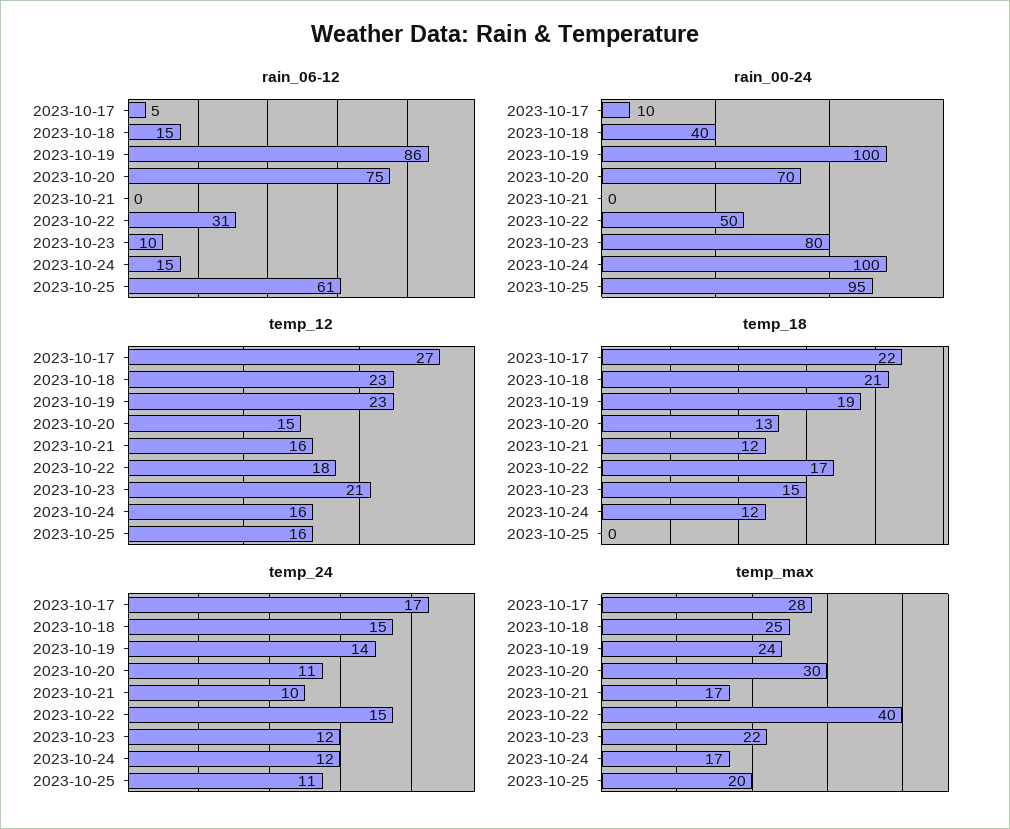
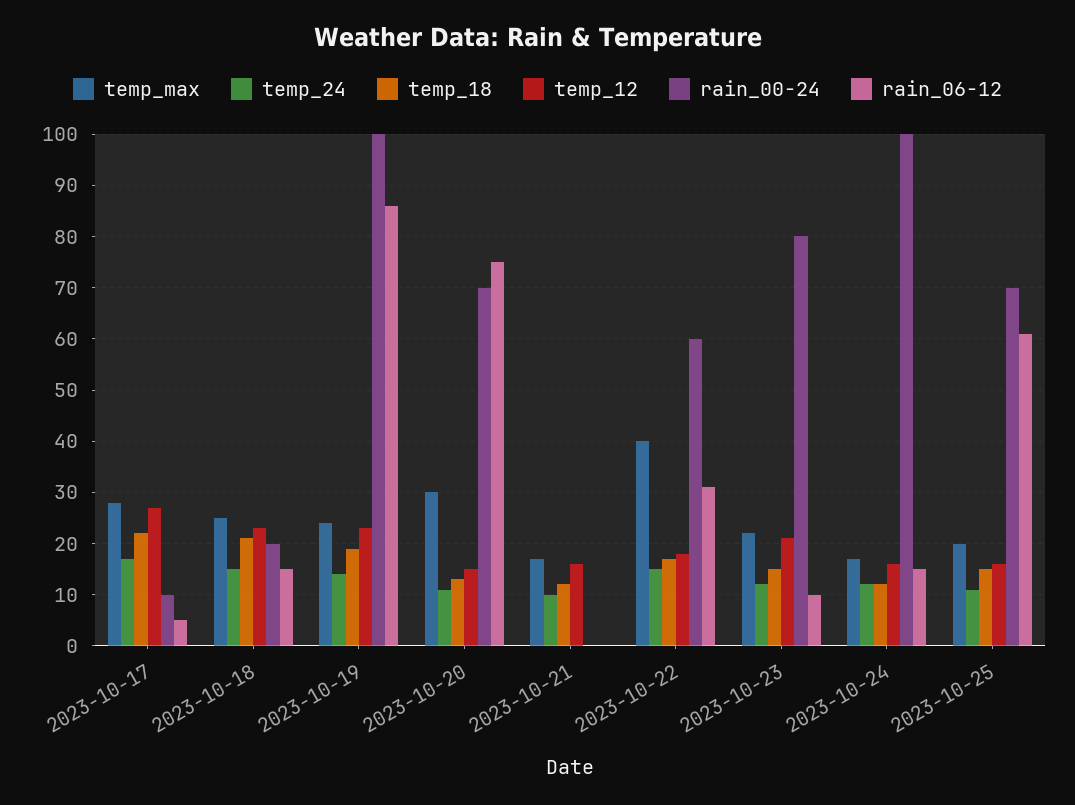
rain_00-24, 2023-10-18: 40 -> 20
rain_00-24, 2023-10-22: 50 -> 60
rain_00-24, 2023-10-25: 95 -> 70
temp_18, 2023-10-25: 0 -> 15

